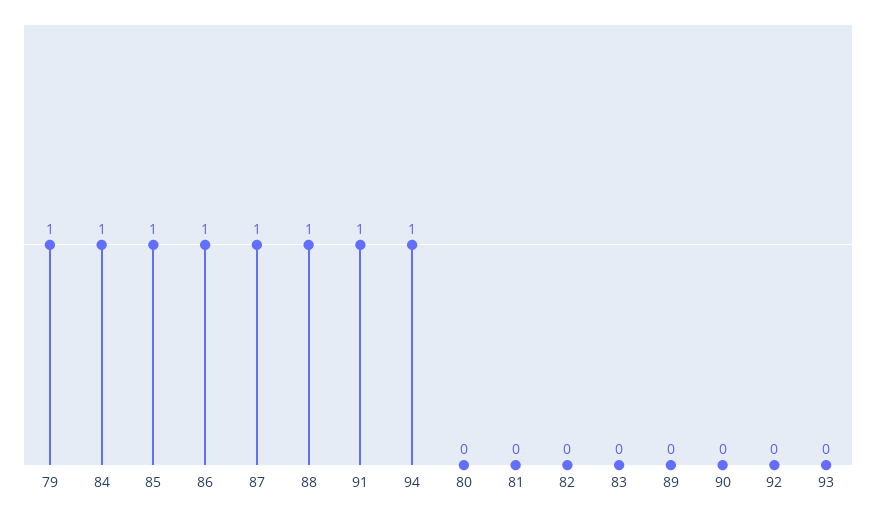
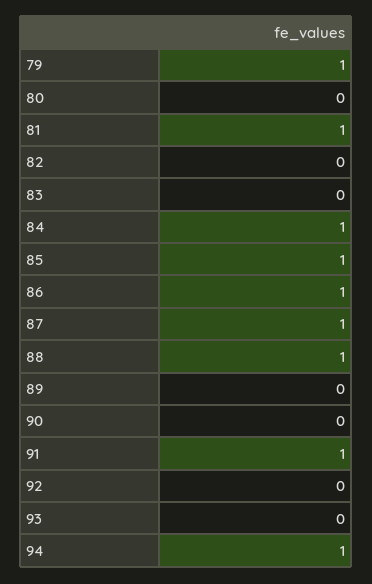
81: 0 -> 1

